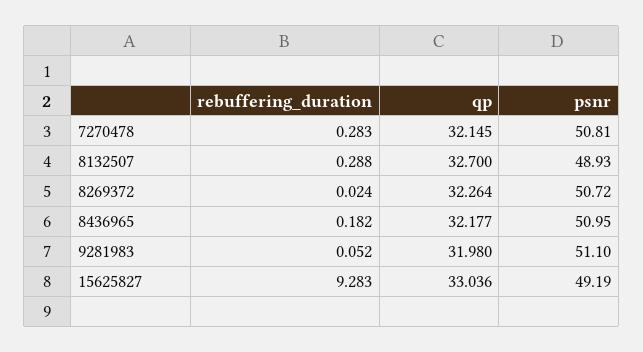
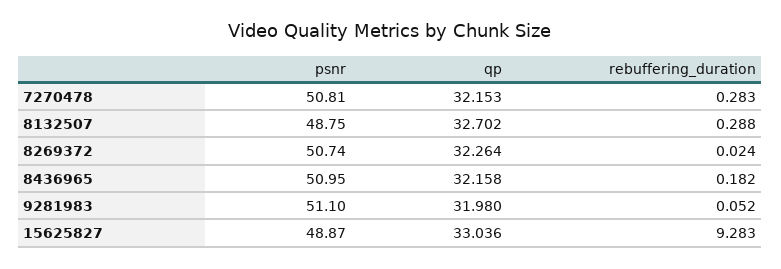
qp, 7270478: 32.145 -> 32.153
qp, 8132507: 32.7 -> 32.702
psnr, 8132507: 48.93 -> 48.75
psnr, 8269372: 50.72 -> 50.74
qp, 8436965: 32.177 -> 32.158
psnr, 15625827: 49.19 -> 48.87

